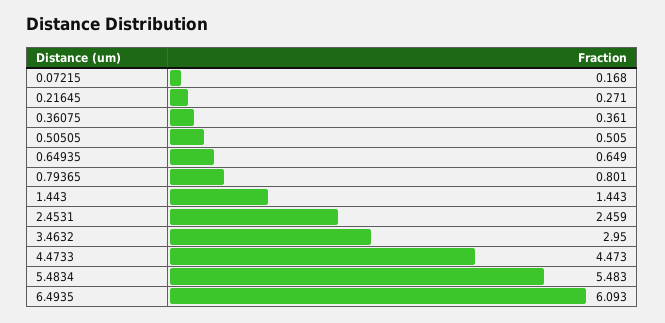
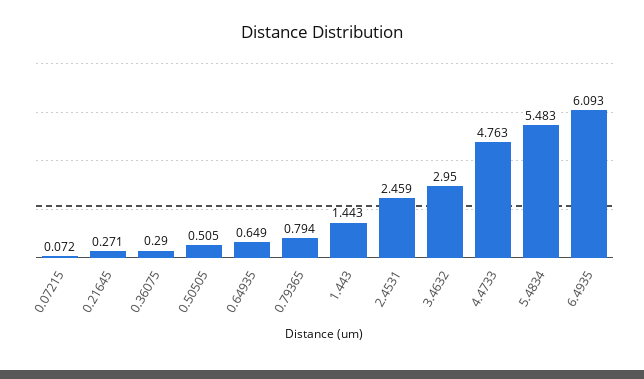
0.07215: 0.168 -> 0.072
0.36075: 0.361 -> 0.29
0.79365: 0.801 -> 0.794
4.4733: 4.473 -> 4.763

